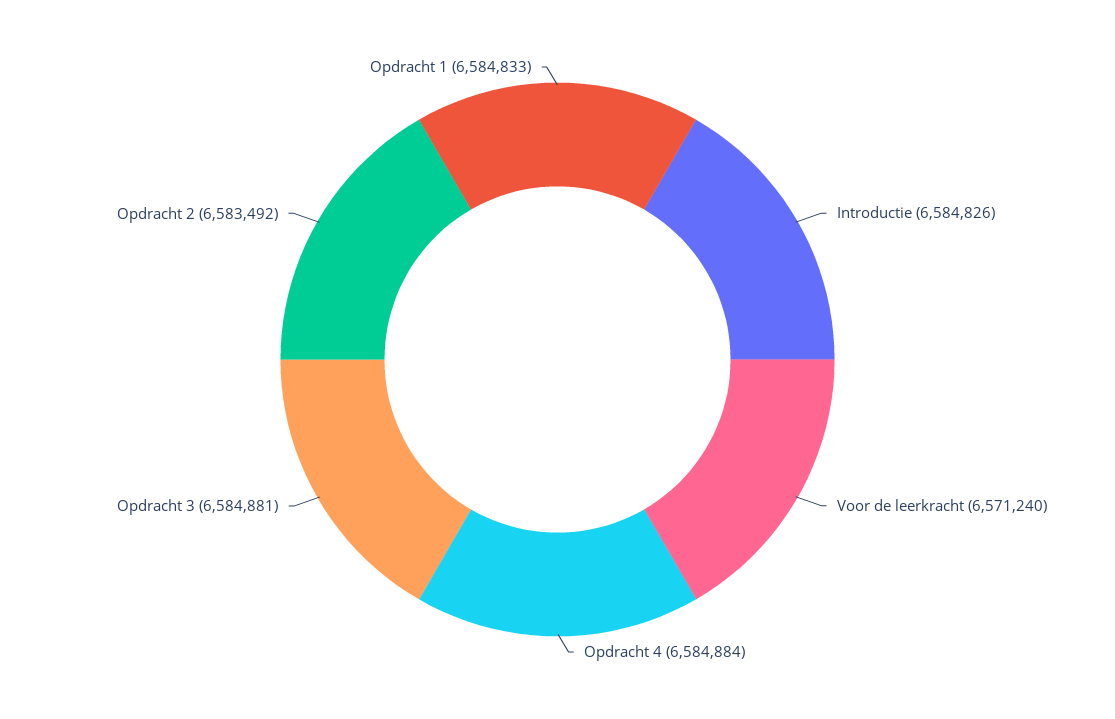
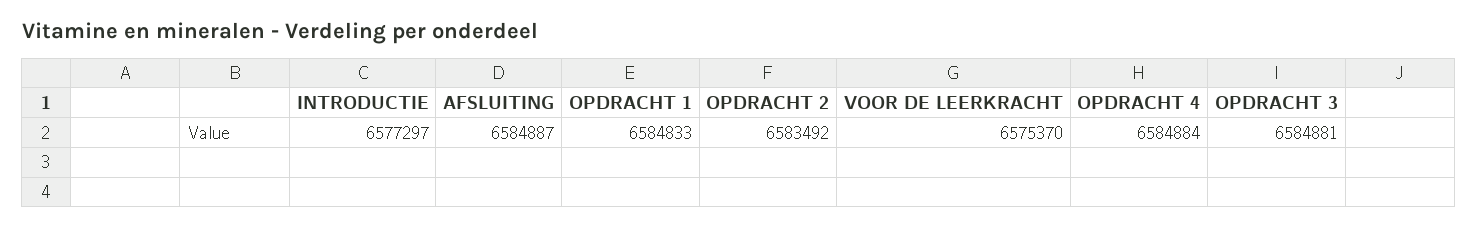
Introductie: 6584826 -> 6577297
Voor de leerkracht: 6571240 -> 6575370
AFSLUITING: none -> 6584887

